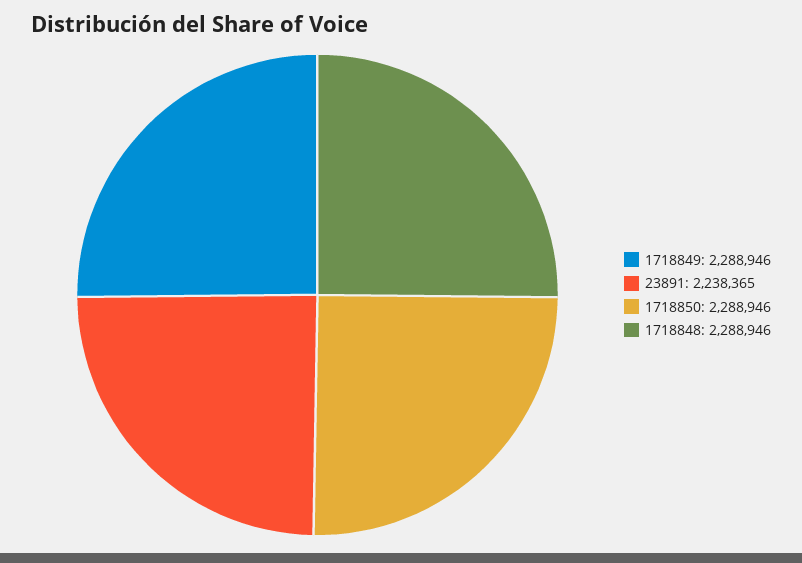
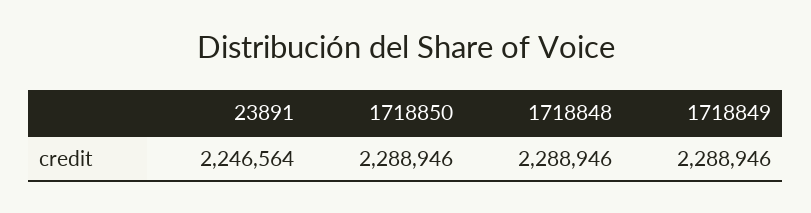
23891: 2238365 -> 2246564

